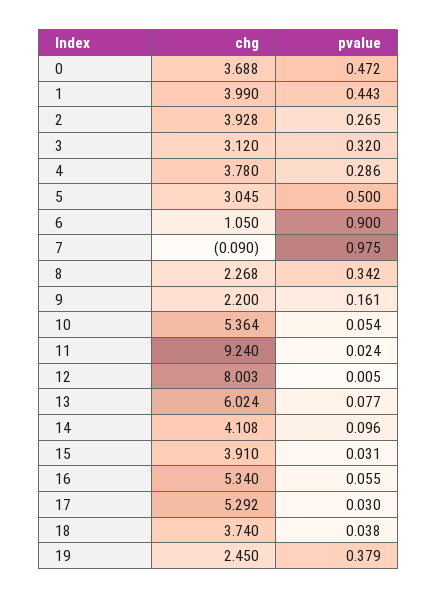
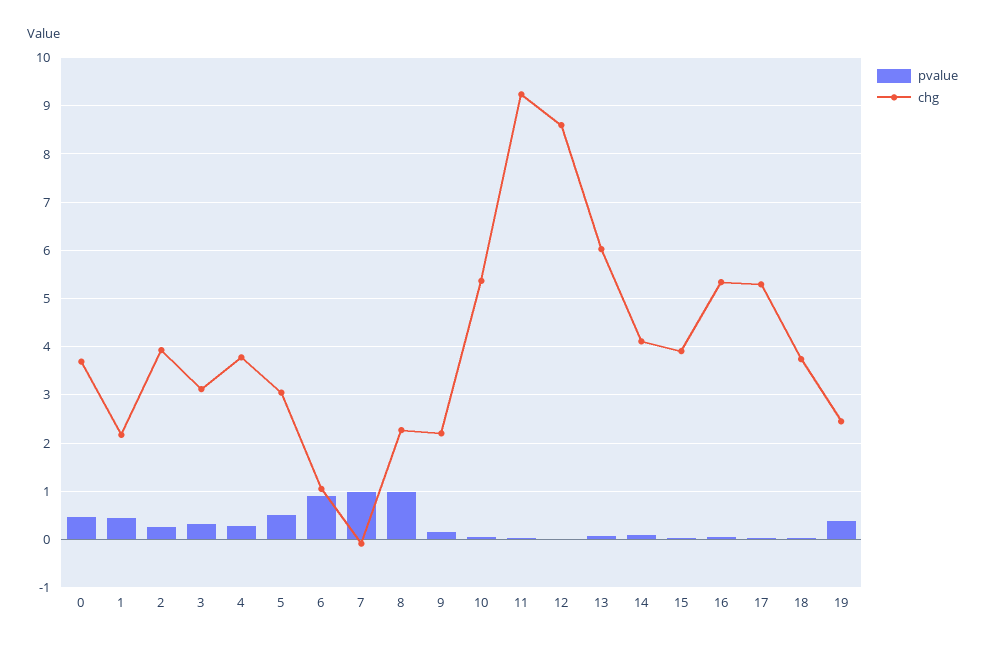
chg, 1: 3.99 -> 2.2
pvalue, 8: 0.342 -> 1
chg, 12: 8.003 -> 8.6

